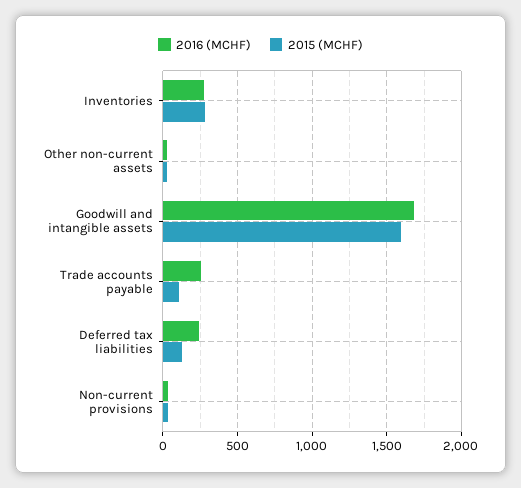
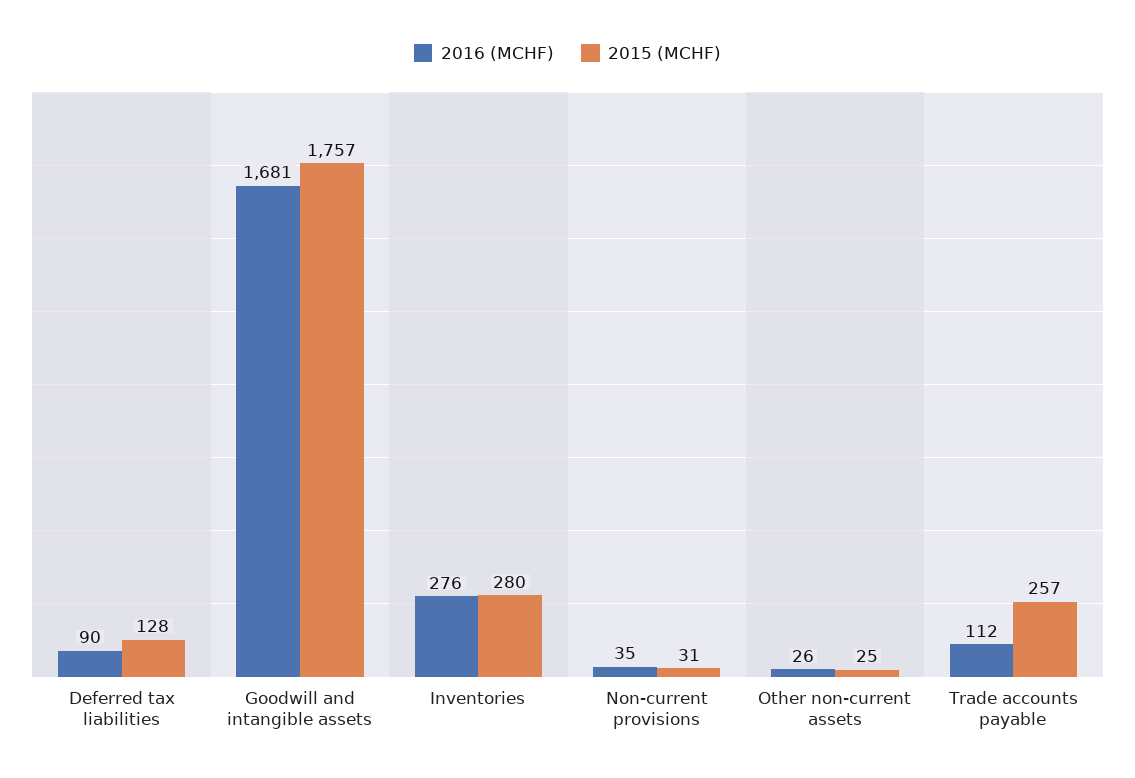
2015 (MCHF), Goodwill and intangible assets: 1600 -> 1757
2016 (MCHF), Trade accounts payable: 250 -> 112
2015 (MCHF), Trade accounts payable: 100 -> 257
2016 (MCHF), Deferred tax liabilities: 250 -> 90

